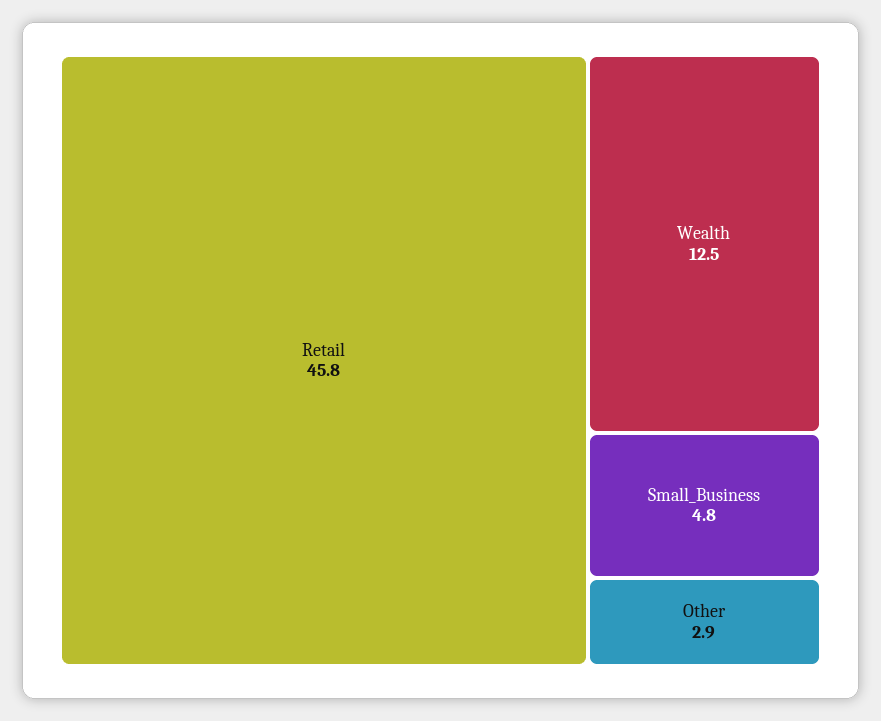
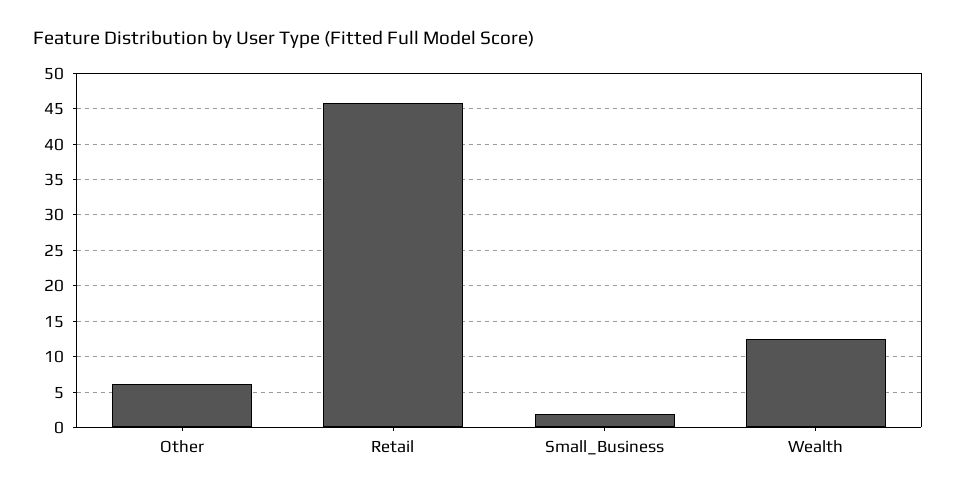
Small_Business: 4.8 -> 2
Other: 2.9 -> 6

